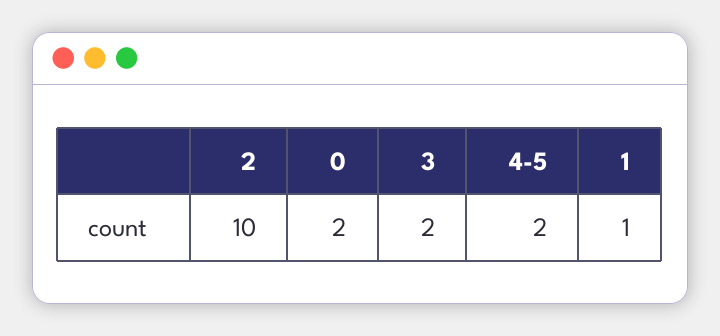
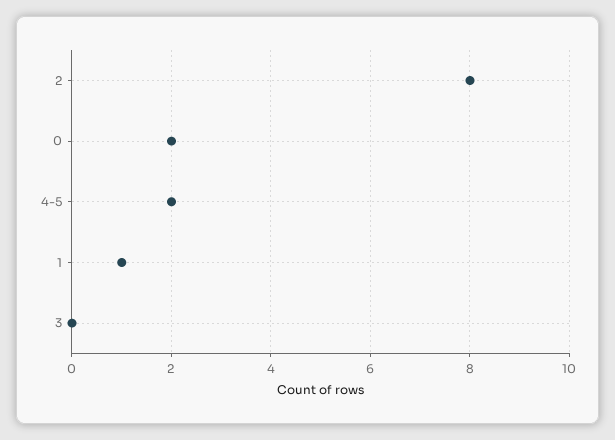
2: 10 -> 8
3: 2 -> 0

